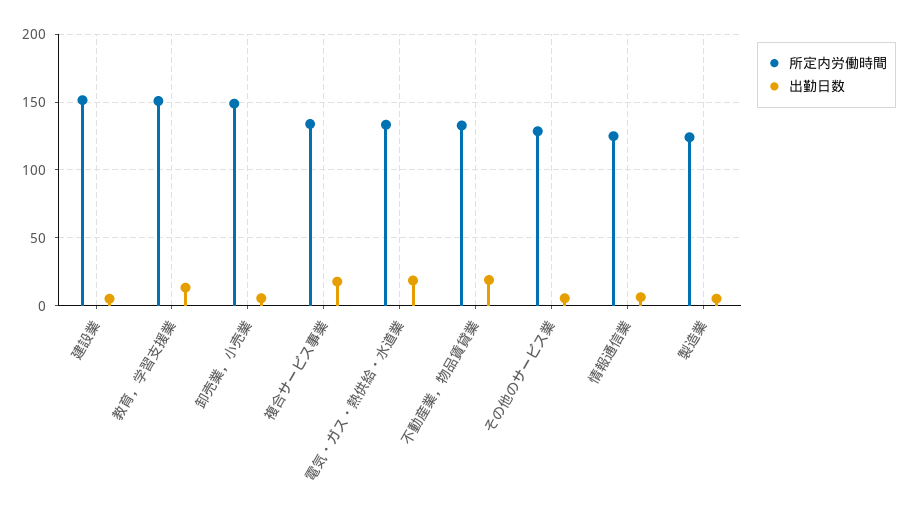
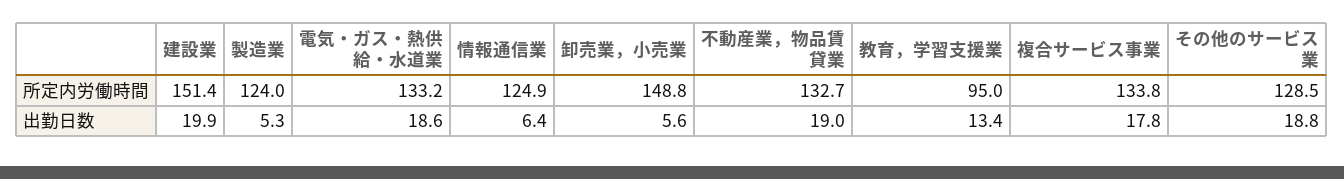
出勤日数, 建設業: 5 -> 19.9
所定内労働時間, 教育，学習支援業: 150 -> 95
出勤日数, その他のサービス業: 5 -> 18.8

